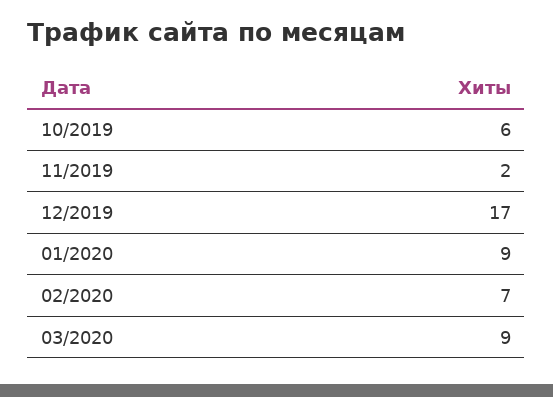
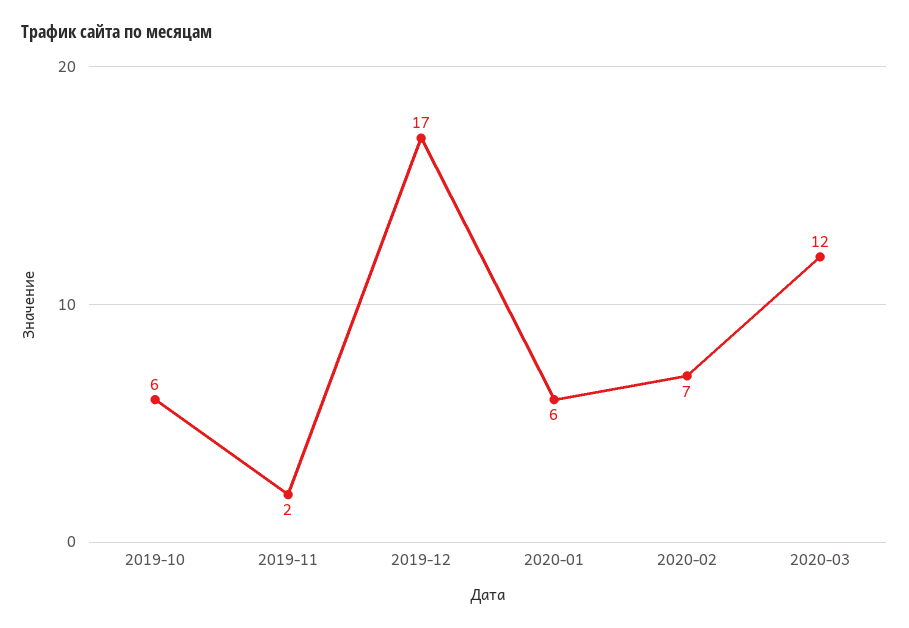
01/2020: 9 -> 6
03/2020: 9 -> 12

